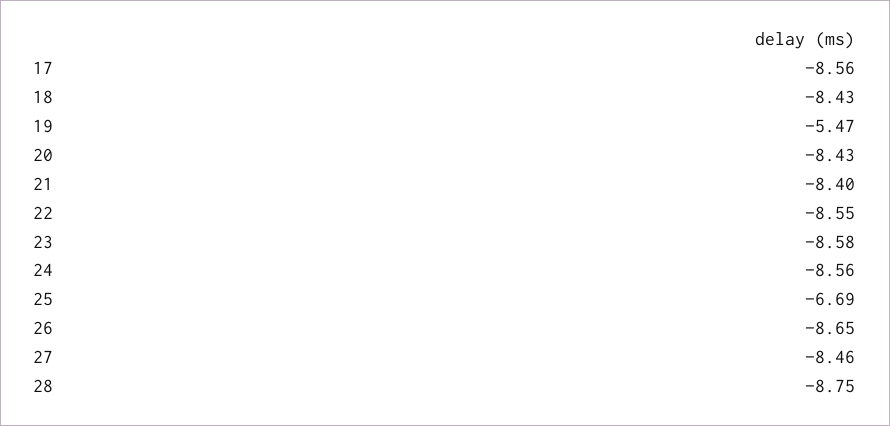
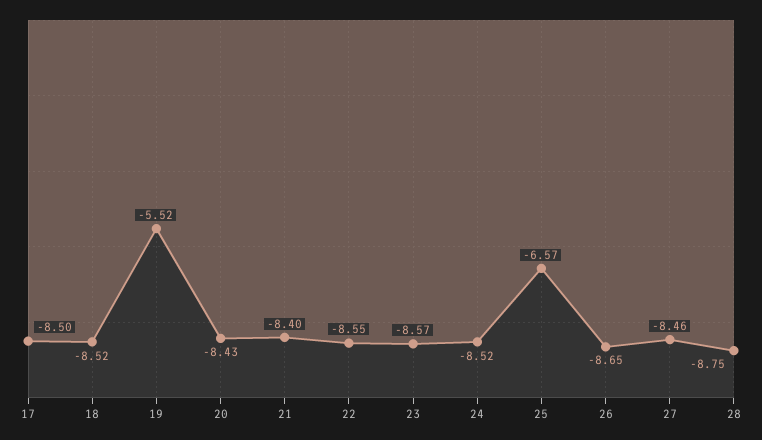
17: -8.56 -> -8.5
18: -8.43 -> -8.52
19: -5.47 -> -5.52
23: -8.58 -> -8.57
24: -8.56 -> -8.52
25: -6.69 -> -6.57

